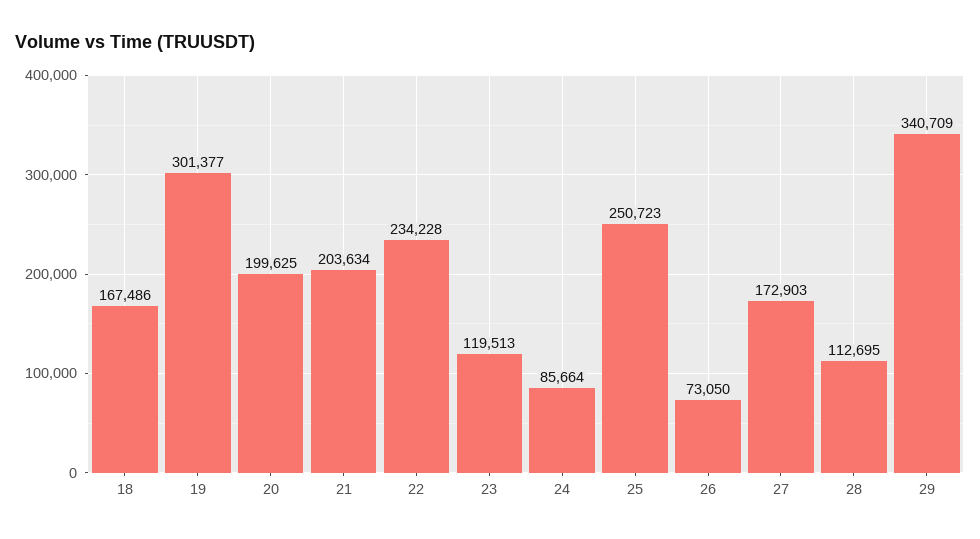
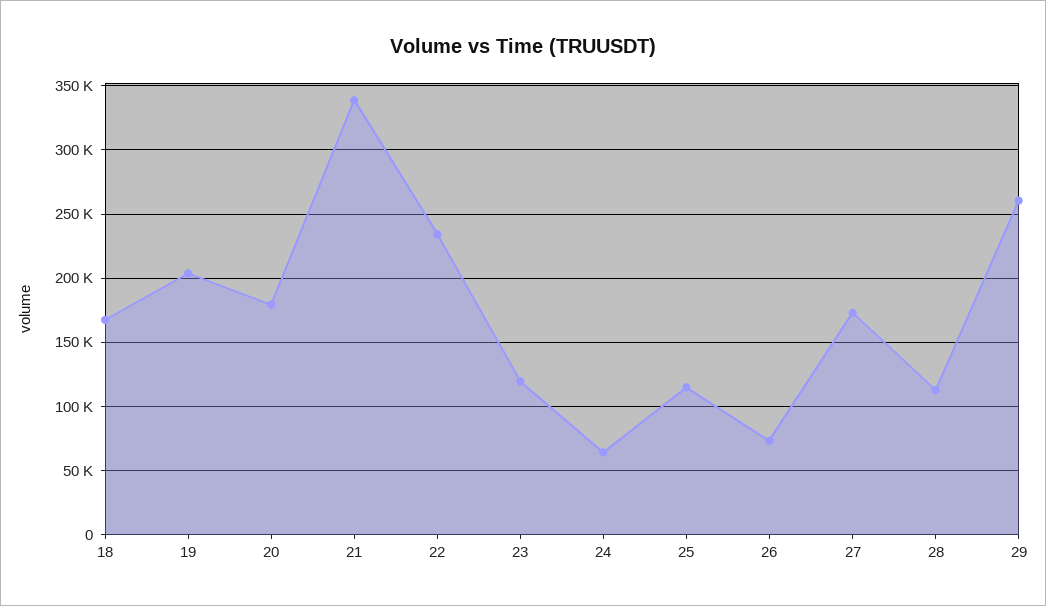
19: 301377 -> 205000
20: 199625 -> 180000
21: 203634 -> 340000
24: 85664 -> 65000
25: 250723 -> 115000
29: 340709 -> 260000

